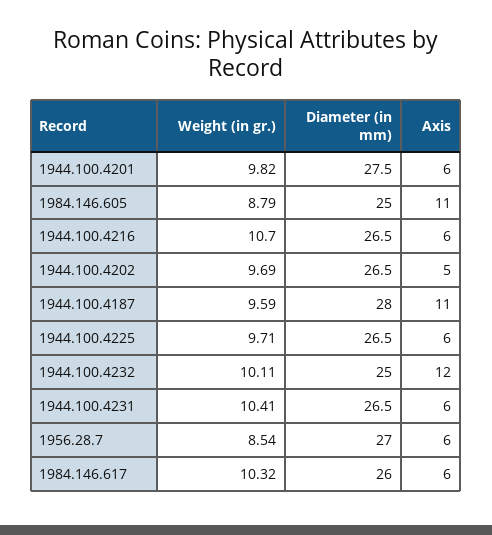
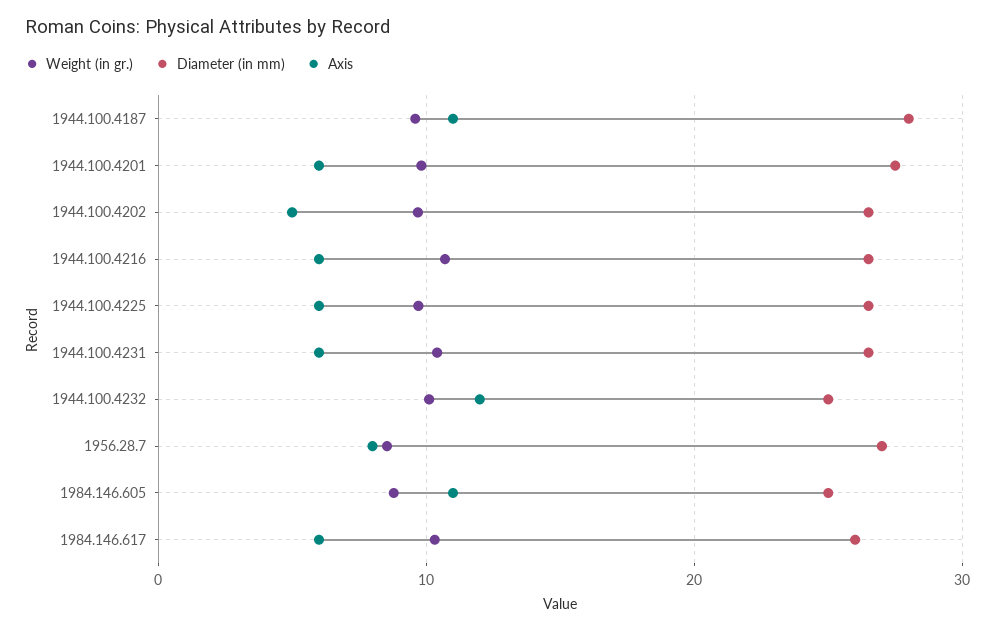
Axis, 1956.28.7: 6 -> 8

